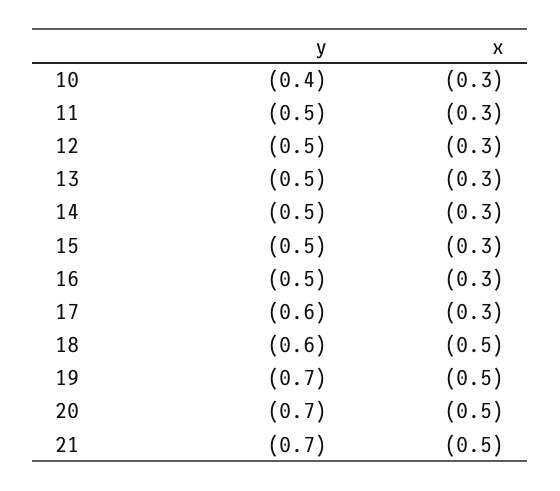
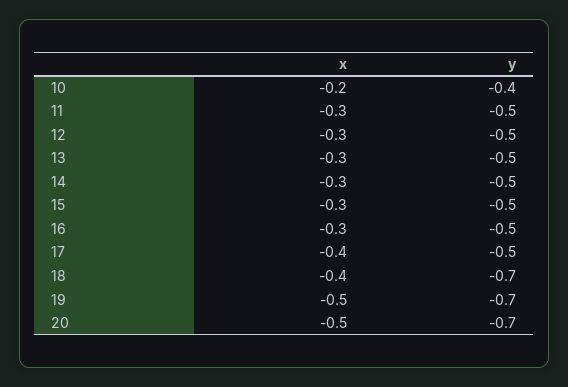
x, 10: -0.3 -> -0.2
y, 17: -0.6 -> -0.5
x, 17: -0.3 -> -0.4
y, 18: -0.6 -> -0.7
x, 18: -0.5 -> -0.4
y, 21: -0.7 -> none
x, 21: -0.5 -> none

